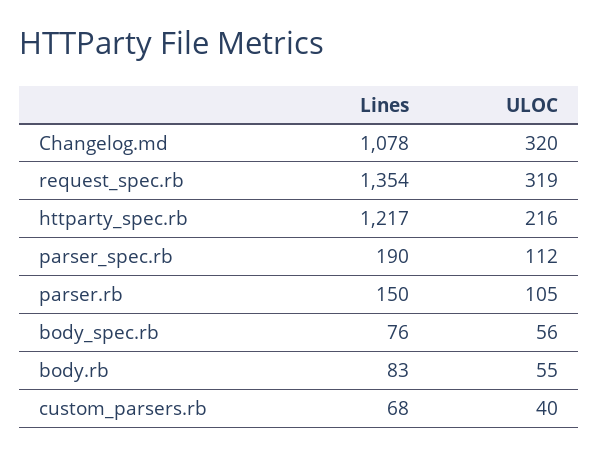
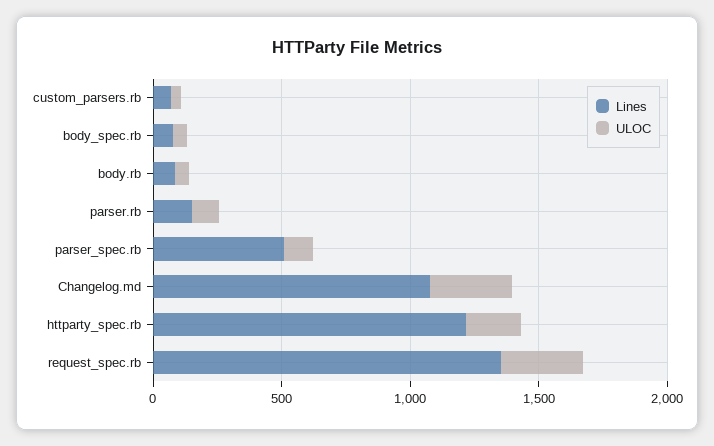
Lines, parser_spec.rb: 190 -> 500

